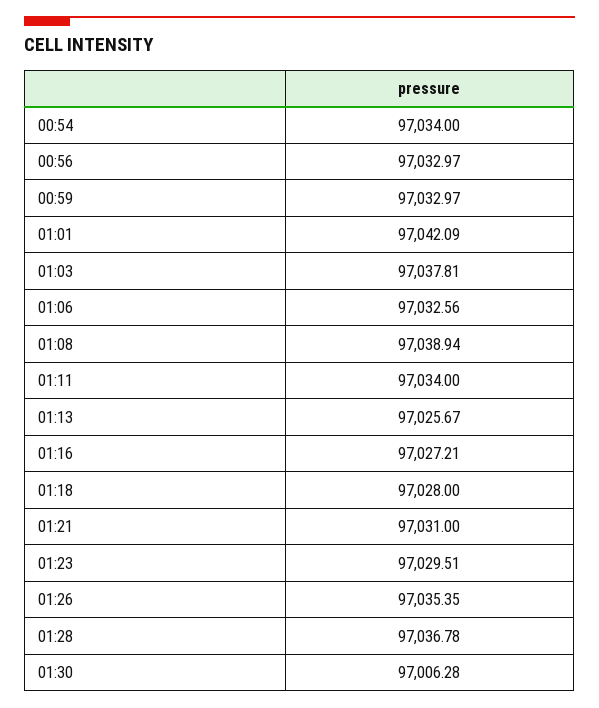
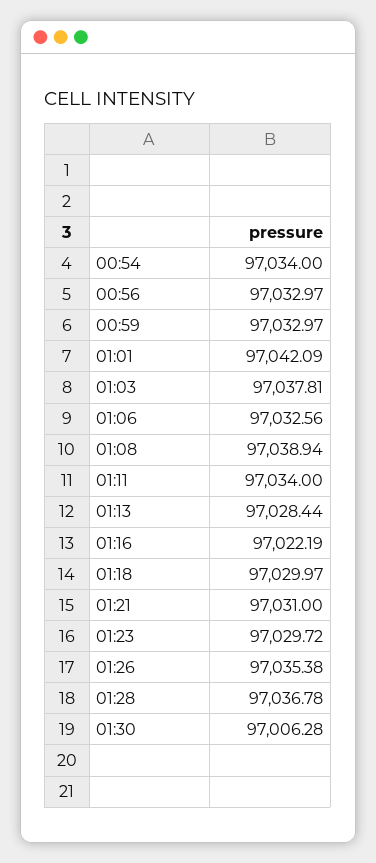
01:13: 97025.67 -> 97028.44
01:16: 97027.21 -> 97022.19
01:18: 97028 -> 97029.97
01:23: 97029.51 -> 97029.72
01:26: 97035.35 -> 97035.38

